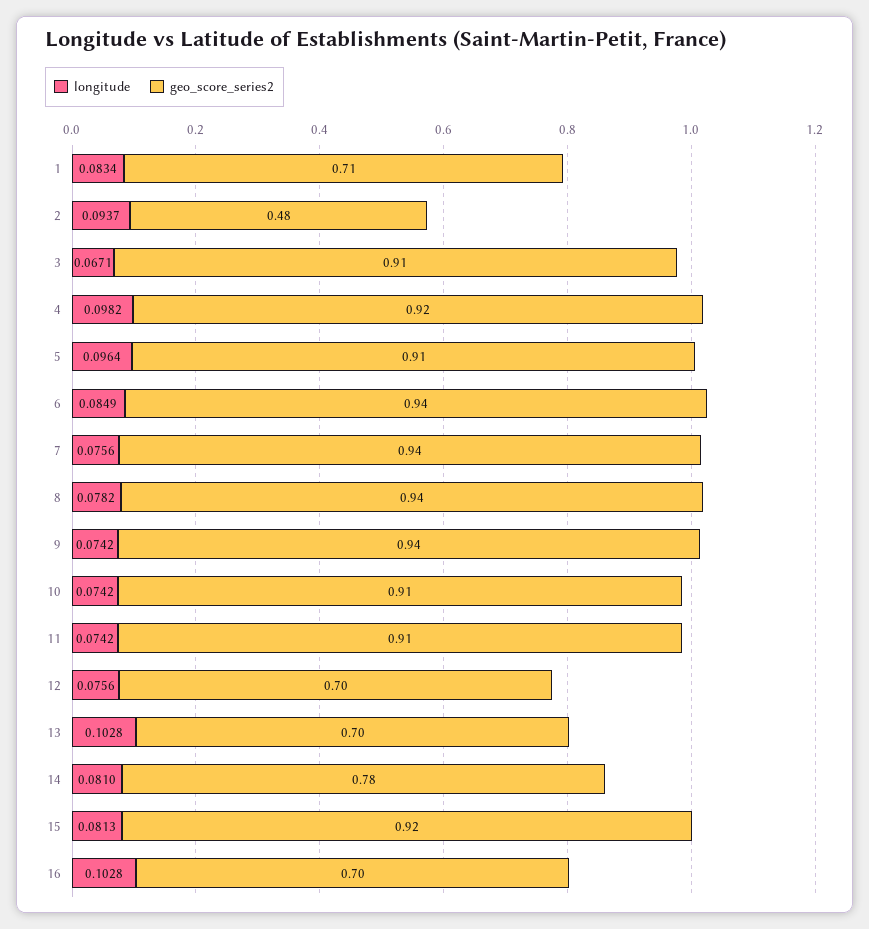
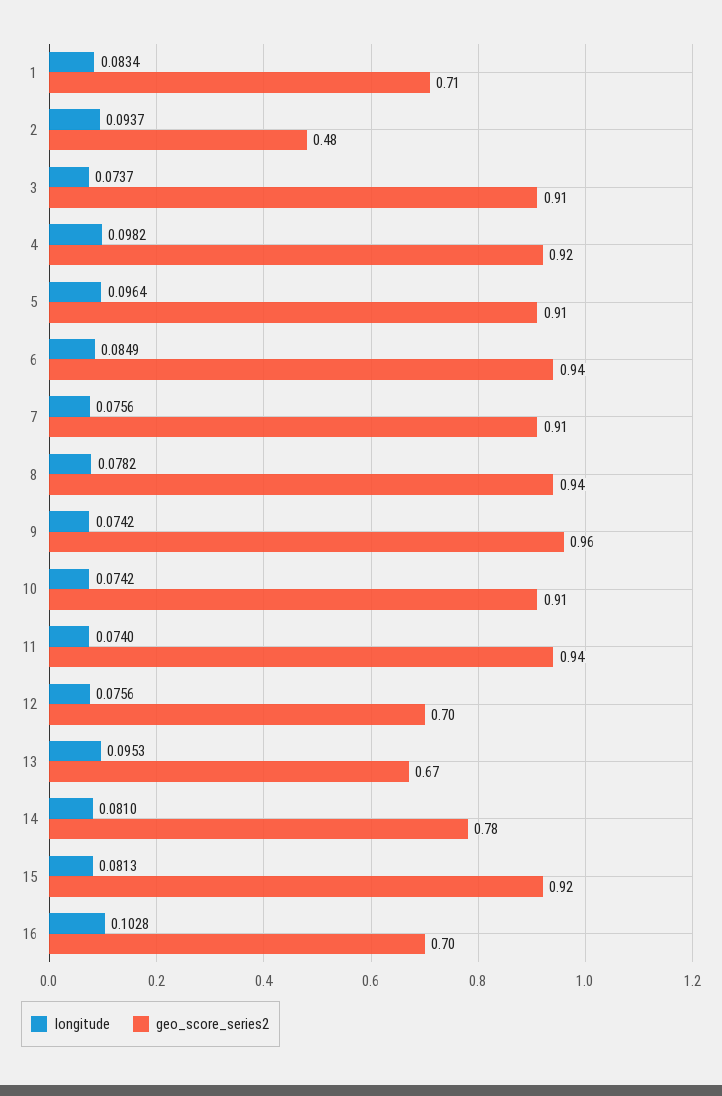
longitude, 3: 0.0671 -> 0.0737
geo_score_series2, 7: 0.94 -> 0.91
geo_score_series2, 9: 0.94 -> 0.96
longitude, 11: 0.0742 -> 0.074
geo_score_series2, 11: 0.91 -> 0.94
longitude, 13: 0.1028 -> 0.0953
geo_score_series2, 13: 0.7 -> 0.67

